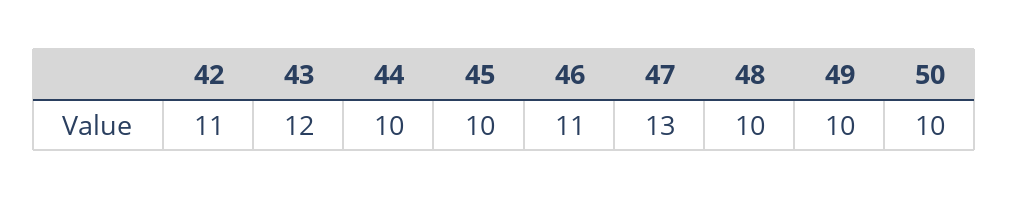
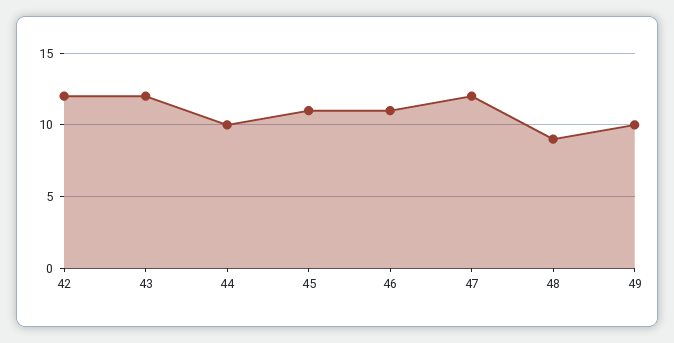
42: 11 -> 12
45: 10 -> 11
47: 13 -> 12
48: 10 -> 9
50: 10 -> none

